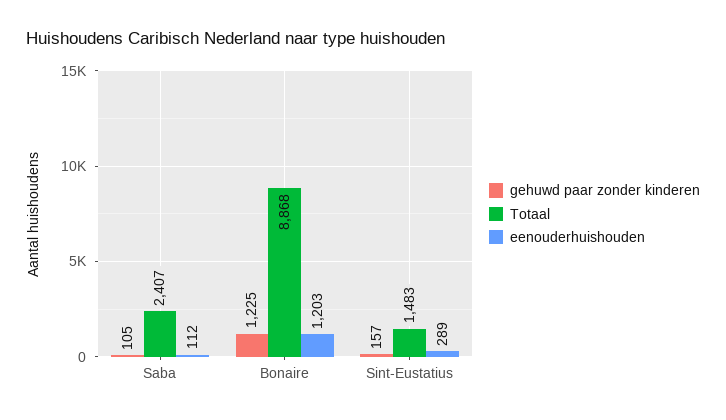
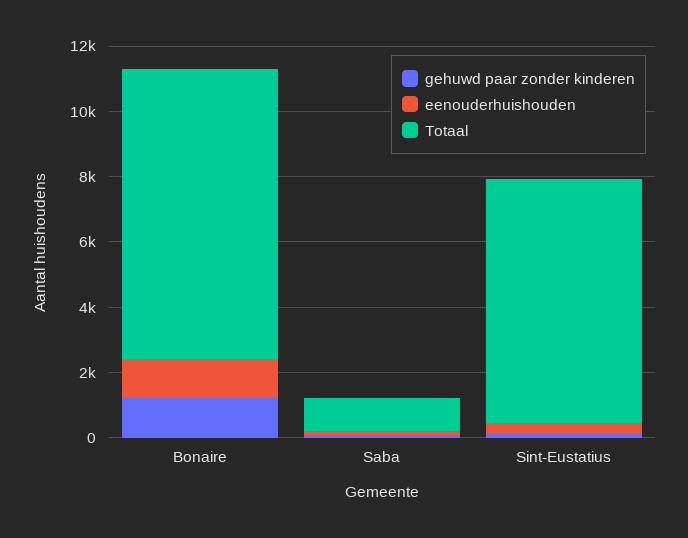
Totaal, Saba: 2407 -> 1000
Totaal, Sint-Eustatius: 1483 -> 7500

